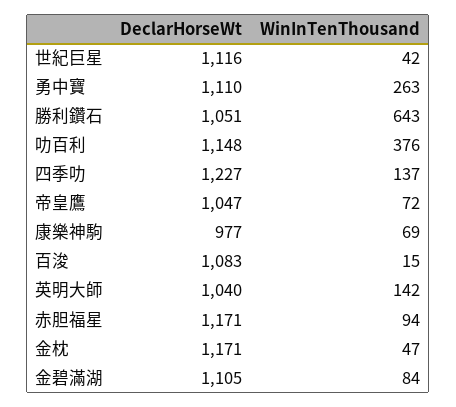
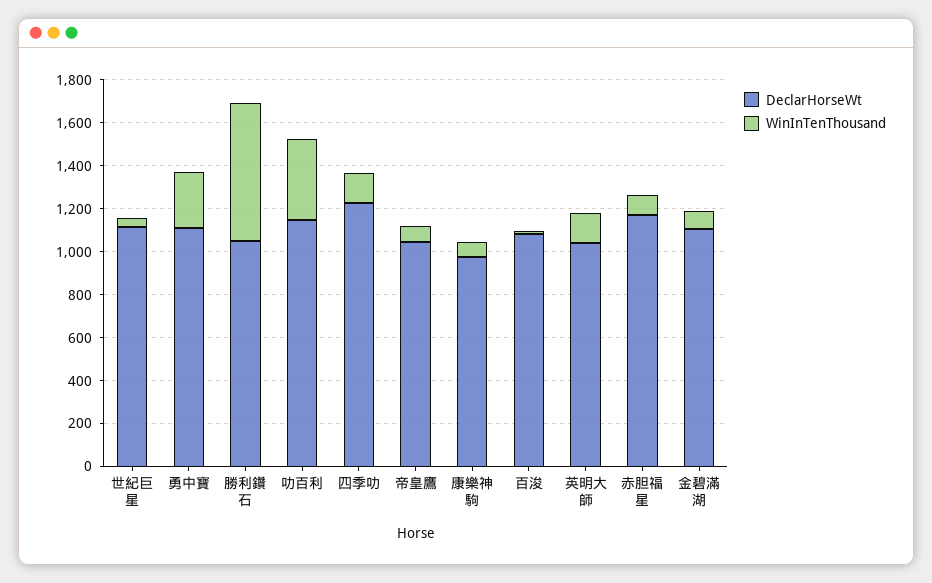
DeclarHorseWt, 金枕: 1171 -> none
WinInTenThousand, 金枕: 47 -> none

